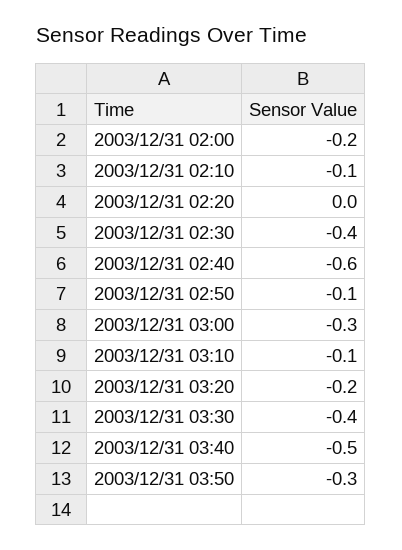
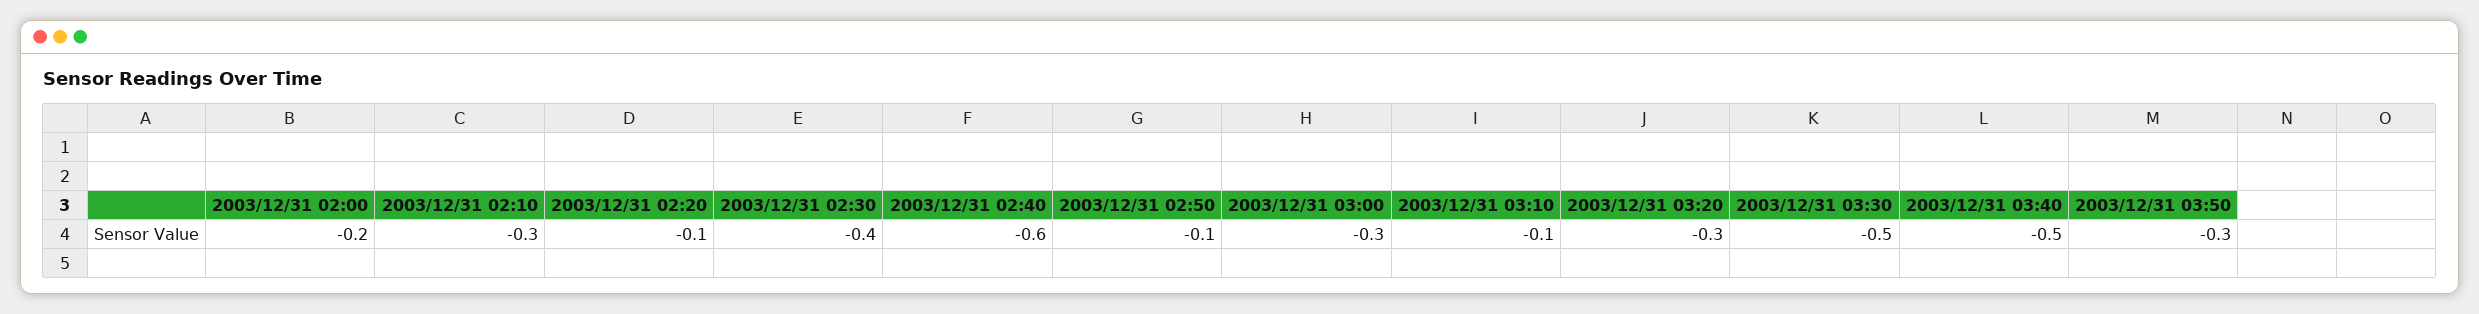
2003/12/31 02:10: -0.1 -> -0.3
2003/12/31 02:20: 0 -> -0.1
2003/12/31 03:20: -0.2 -> -0.3
2003/12/31 03:30: -0.4 -> -0.5

